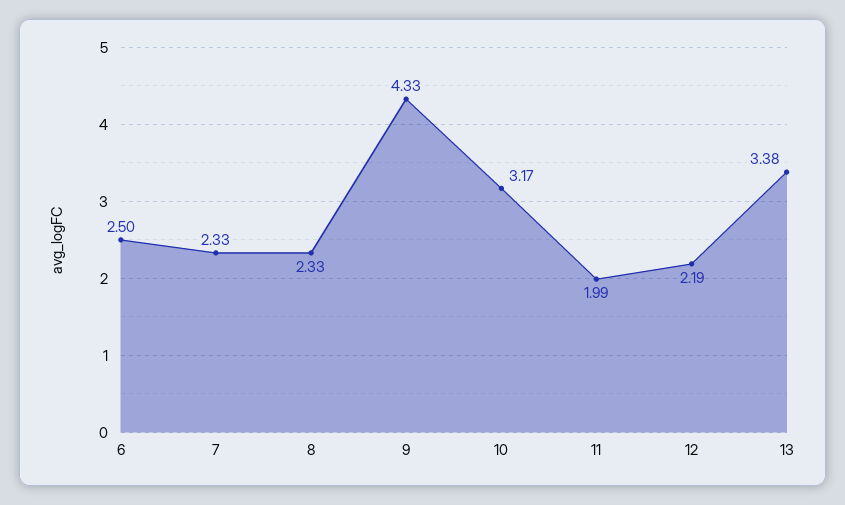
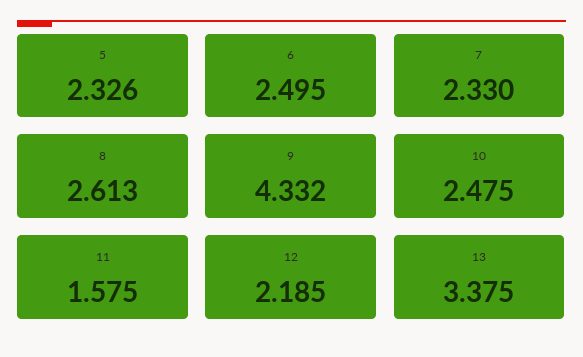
8: 2.33 -> 2.613
10: 3.17 -> 2.475
11: 1.99 -> 1.575
5: none -> 2.326

